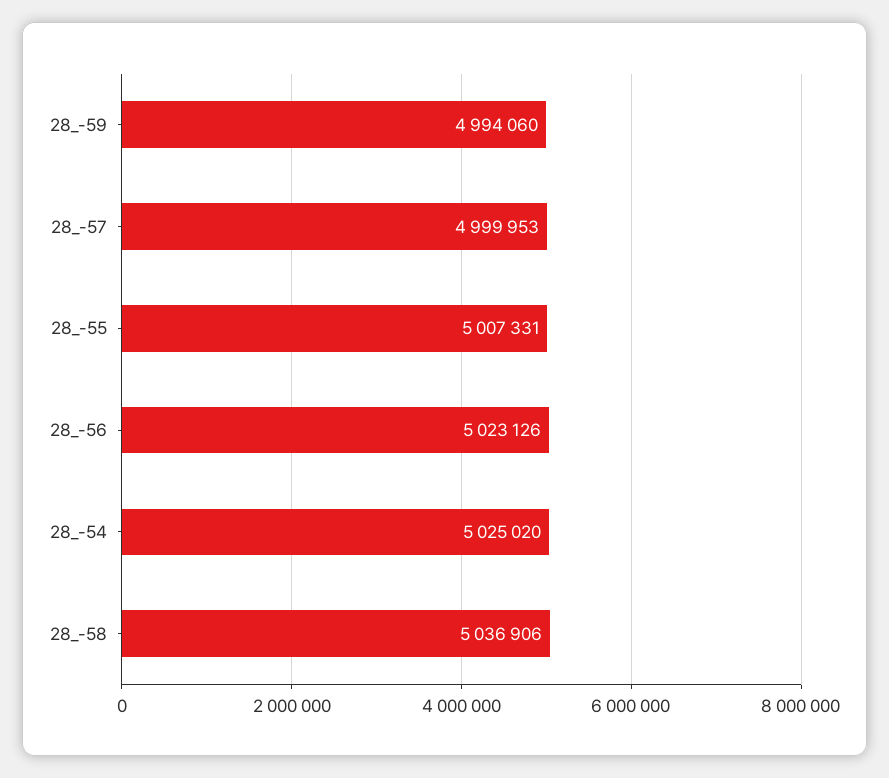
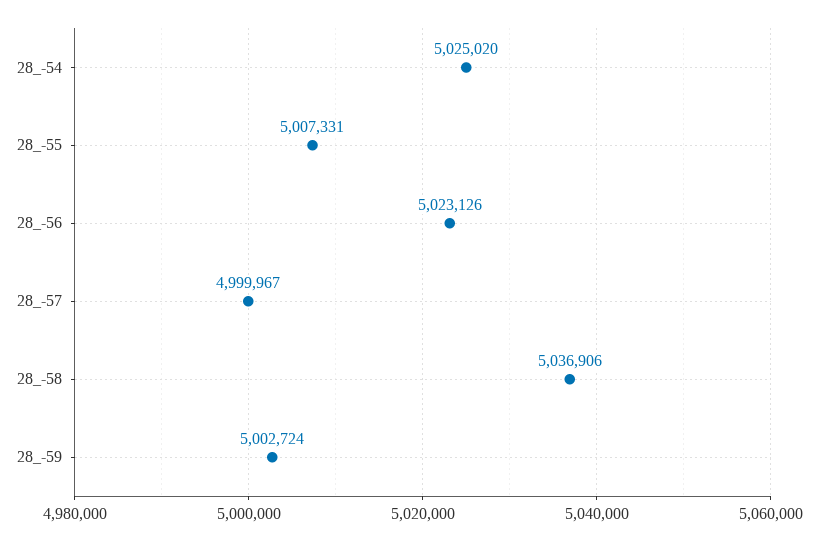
28_-59: 4994060 -> 5002724
28_-57: 4999953 -> 4999967

